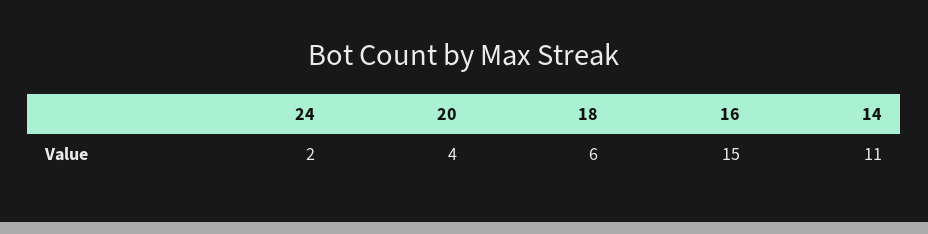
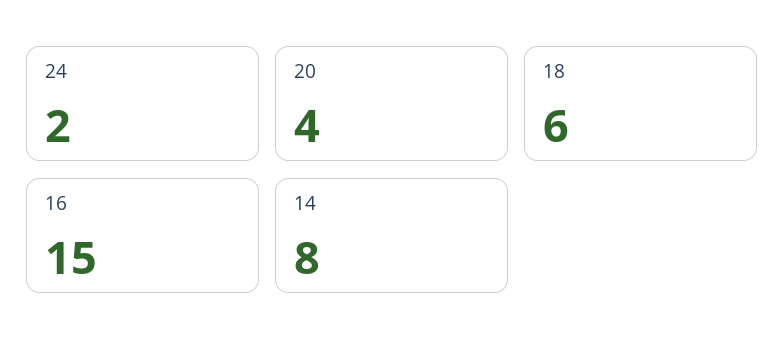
14: 11 -> 8

